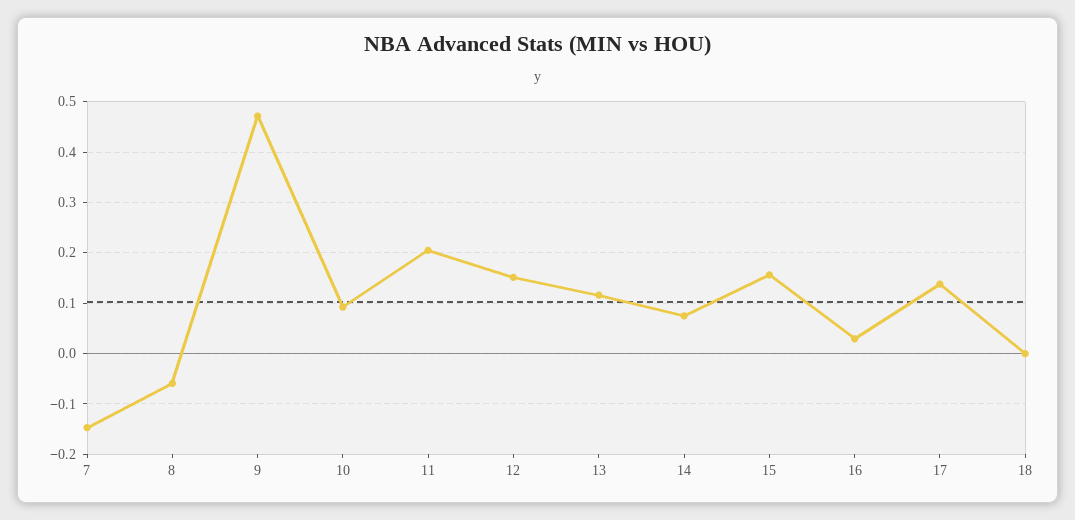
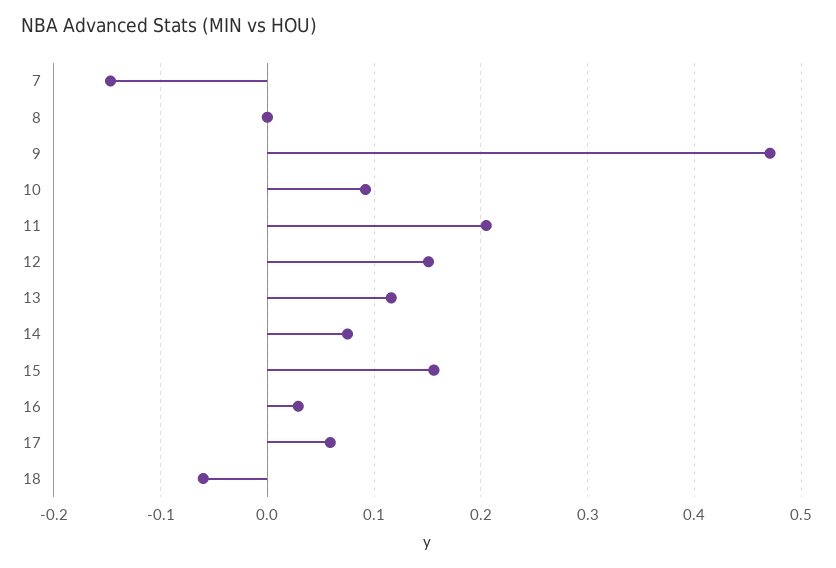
8: -0.06 -> 0
17: 0.14 -> 0.06
18: 0 -> -0.06

